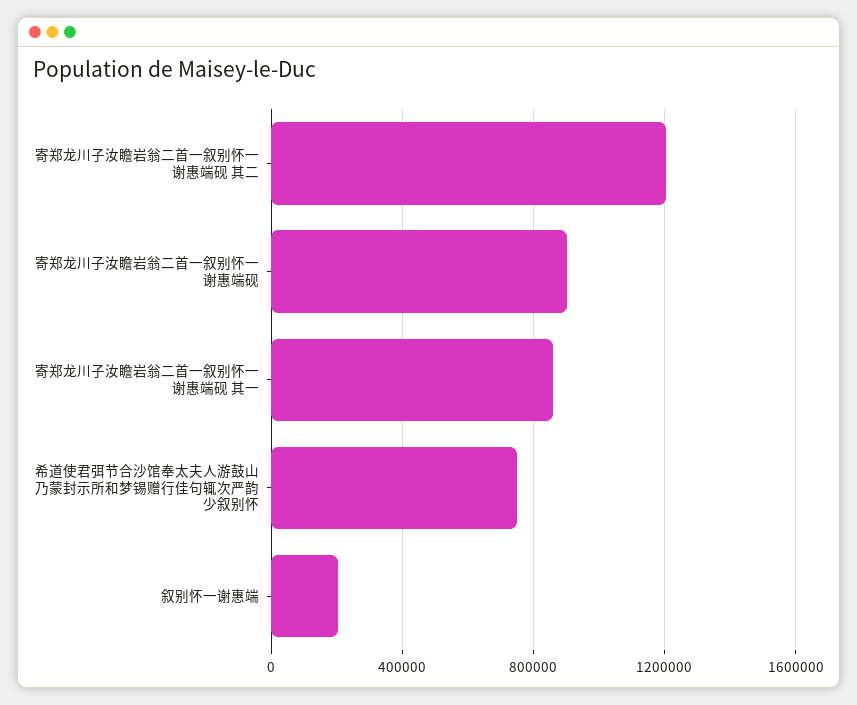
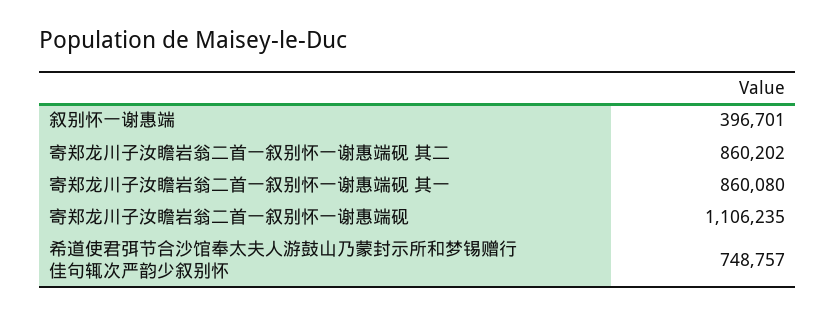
寄郑龙川子汝瞻岩翁二首一叙别怀一谢惠端砚 其二: 1200000 -> 860202
寄郑龙川子汝瞻岩翁二首一叙别怀一谢惠端砚: 900000 -> 1106235
叙别怀一谢惠端: 200000 -> 396701

